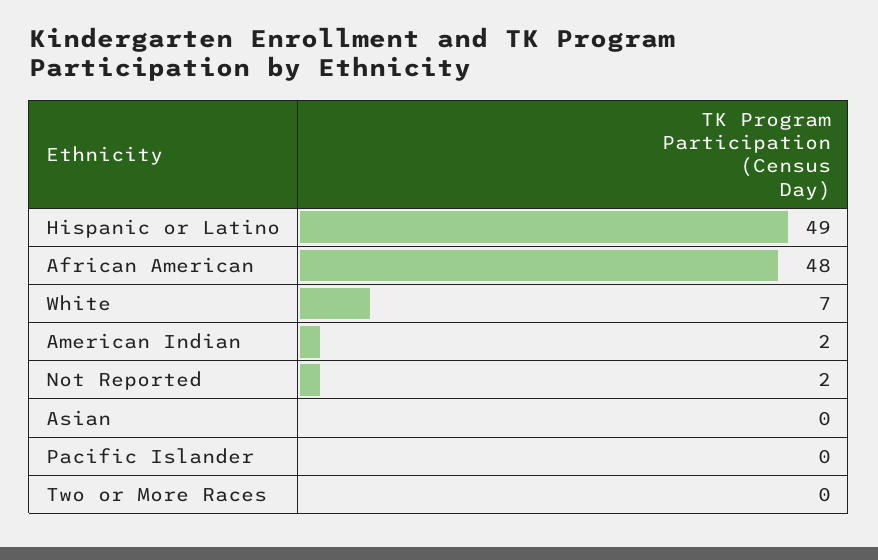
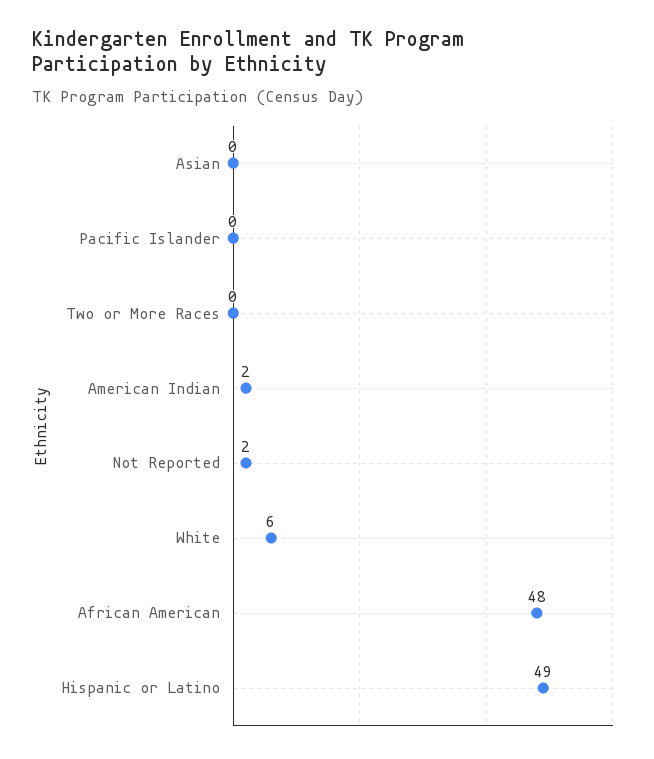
White: 7 -> 6

